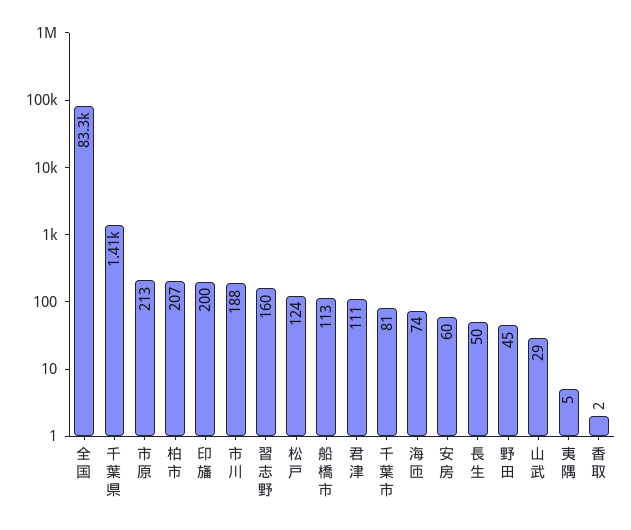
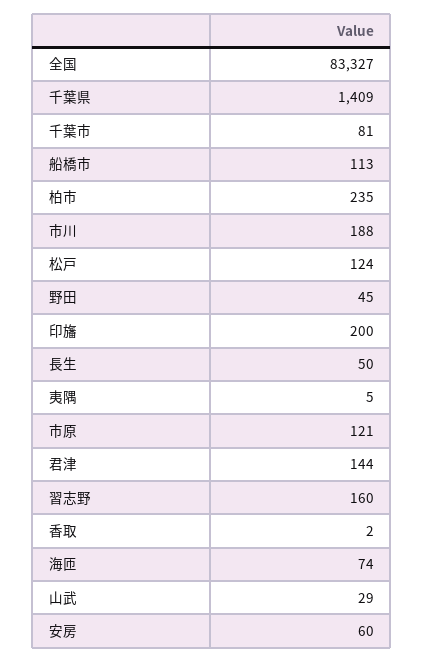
市原: 213 -> 121
柏市: 207 -> 235
君津: 111 -> 144

